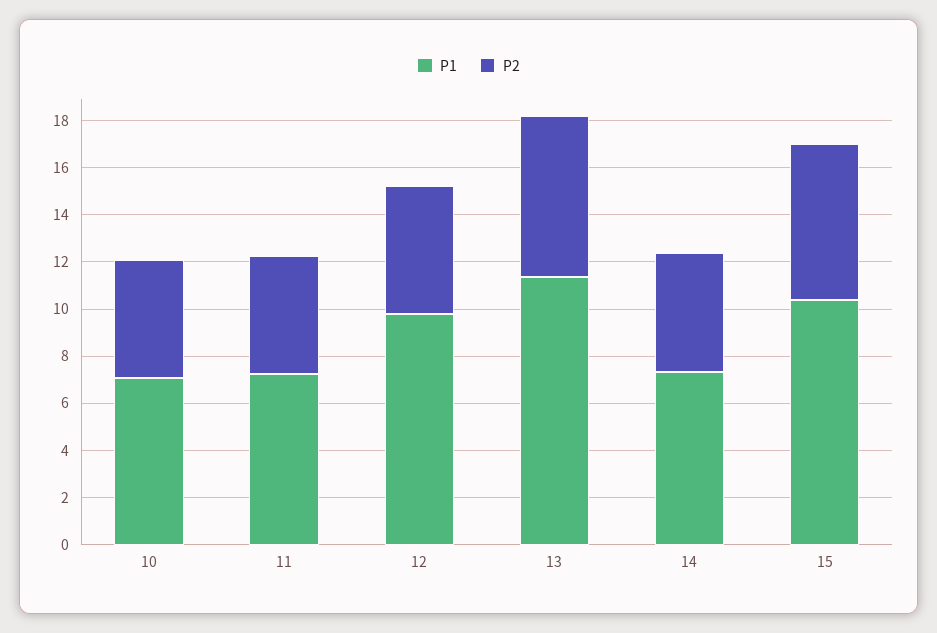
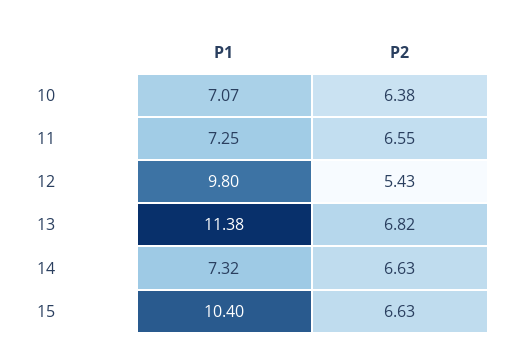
P2, 10: 5 -> 6.38
P2, 11: 5 -> 6.55
P2, 14: 5 -> 6.63

